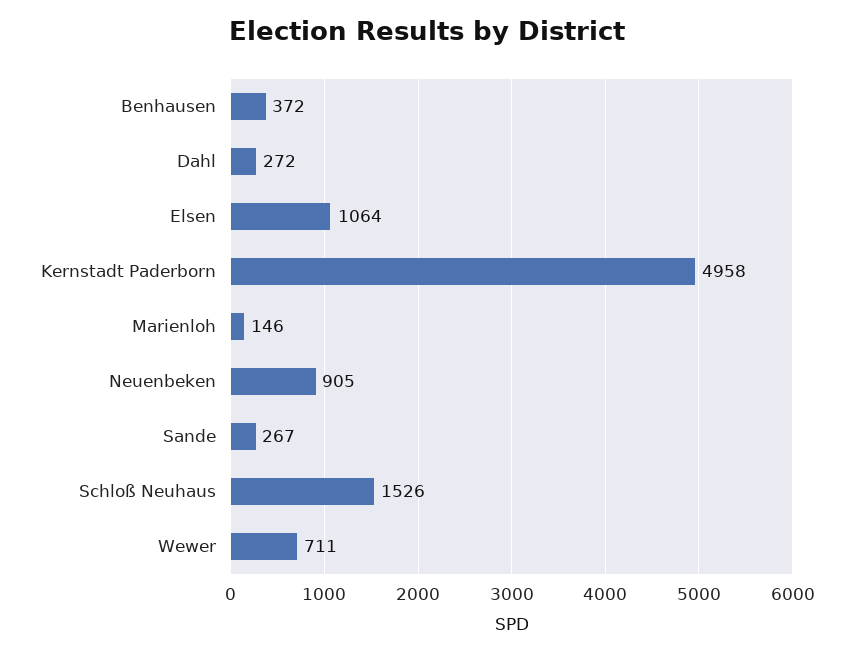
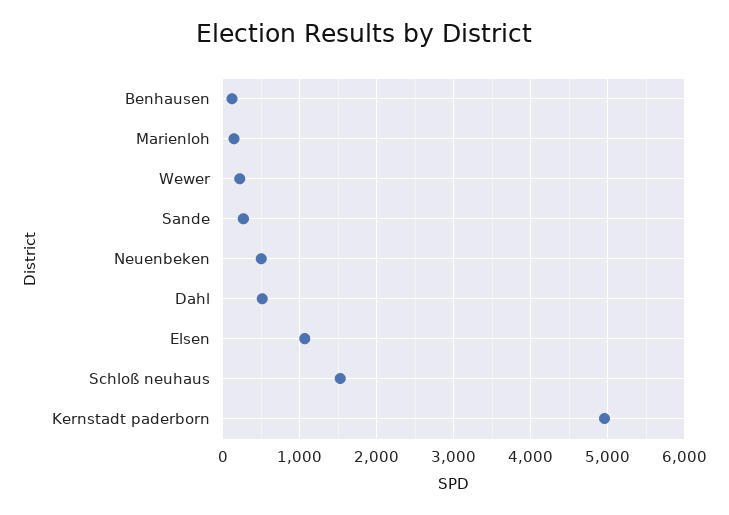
Benhausen: 372 -> 100
Dahl: 272 -> 500
Neuenbeken: 905 -> 500
Wewer: 711 -> 200

